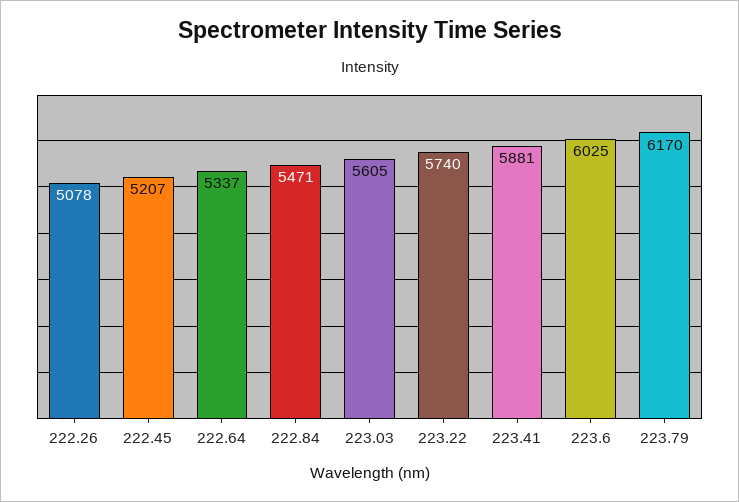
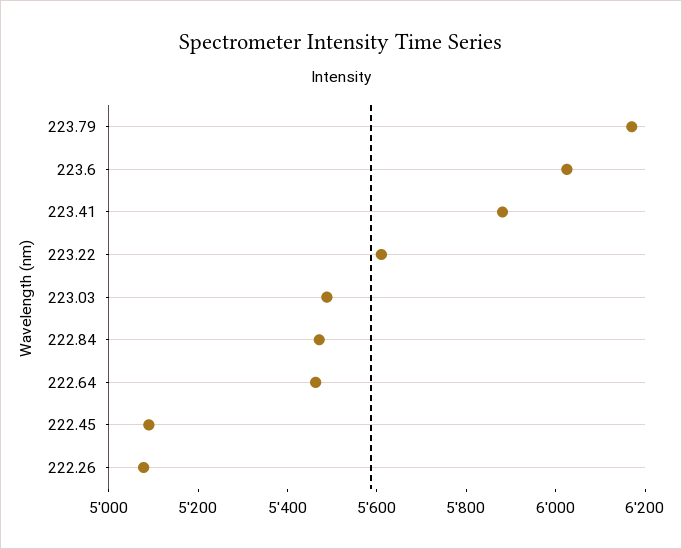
222.45: 5207 -> 5100
222.64: 5337 -> 5450
223.03: 5605 -> 5500
223.22: 5740 -> 5600

